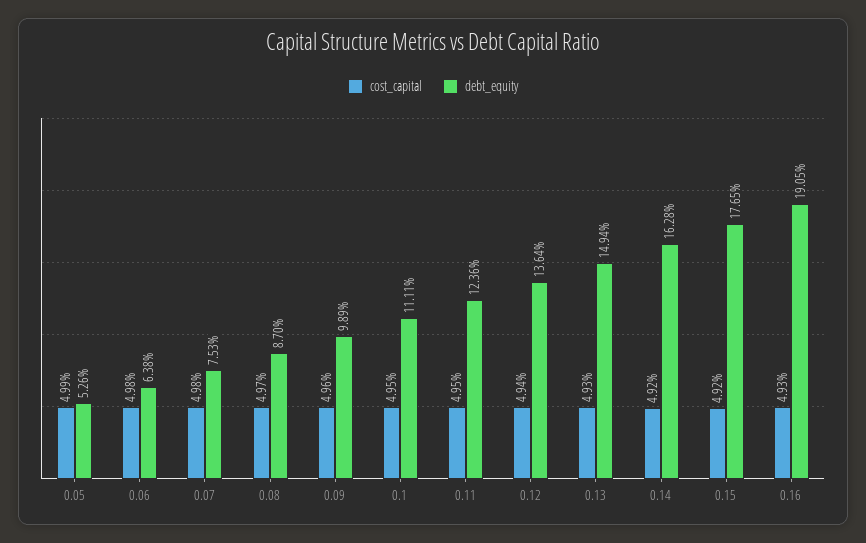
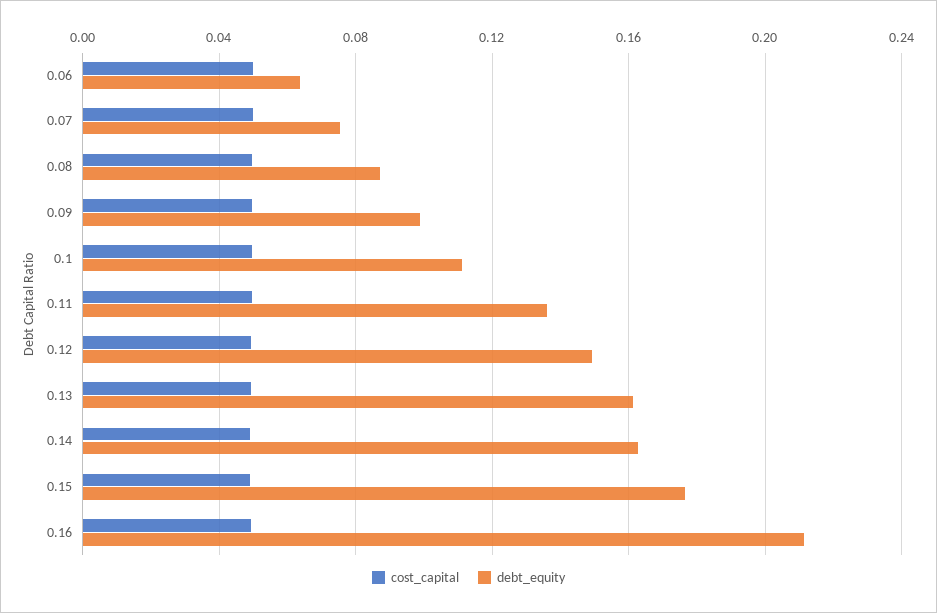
cost_capital, 0.05: 0.0499 -> none
debt_equity, 0.05: 0.0526 -> none
debt_equity, 0.11: 0.1236 -> 0.135
debt_equity, 0.12: 0.1364 -> 0.15
debt_equity, 0.13: 0.1494 -> 0.16
debt_equity, 0.16: 0.1905 -> 0.21

